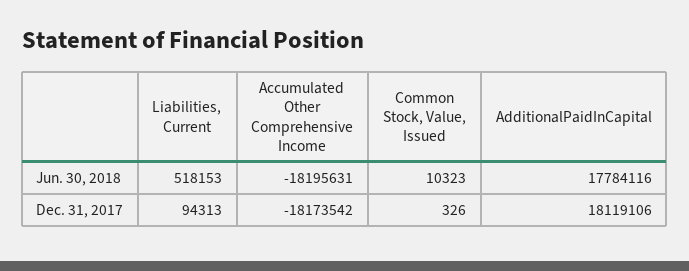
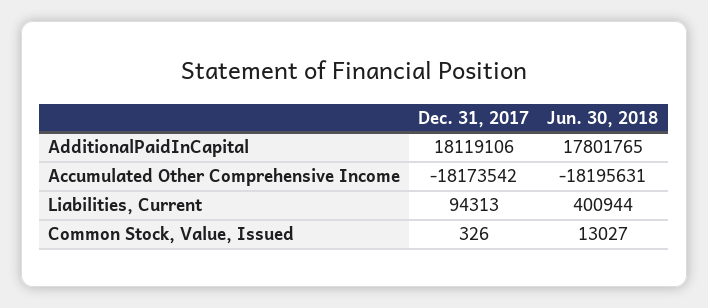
Liabilities, Current, Jun. 30, 2018: 518153 -> 400944
Common Stock, Value, Issued, Jun. 30, 2018: 10323 -> 13027
AdditionalPaidInCapital, Jun. 30, 2018: 17784116 -> 17801765

